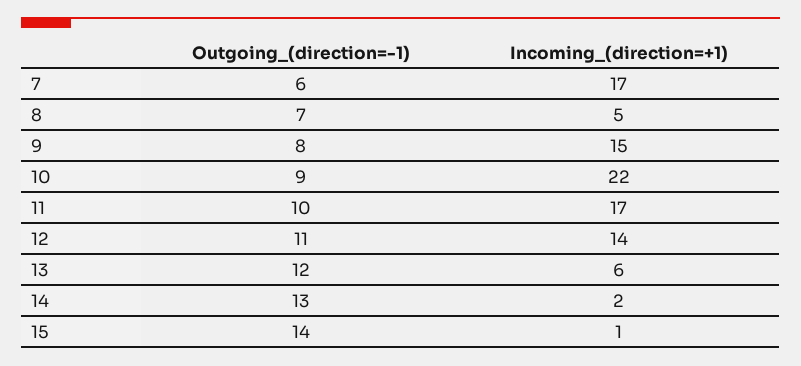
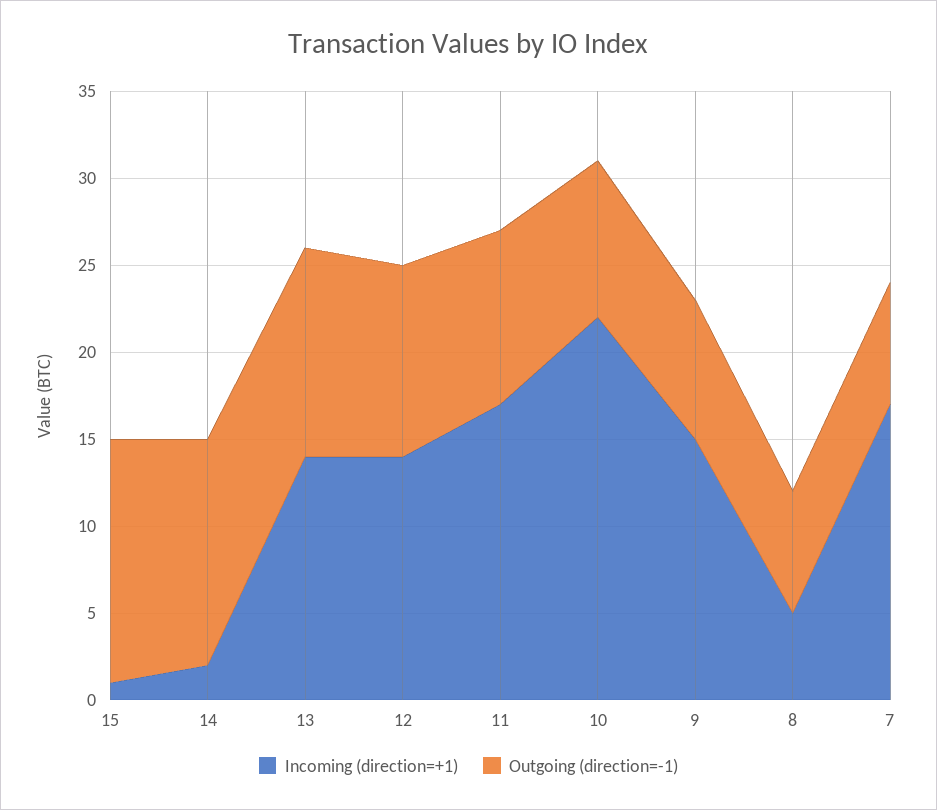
Outgoing_(direction=-1), 7: 6 -> 7
Incoming_(direction=+1), 13: 6 -> 14

